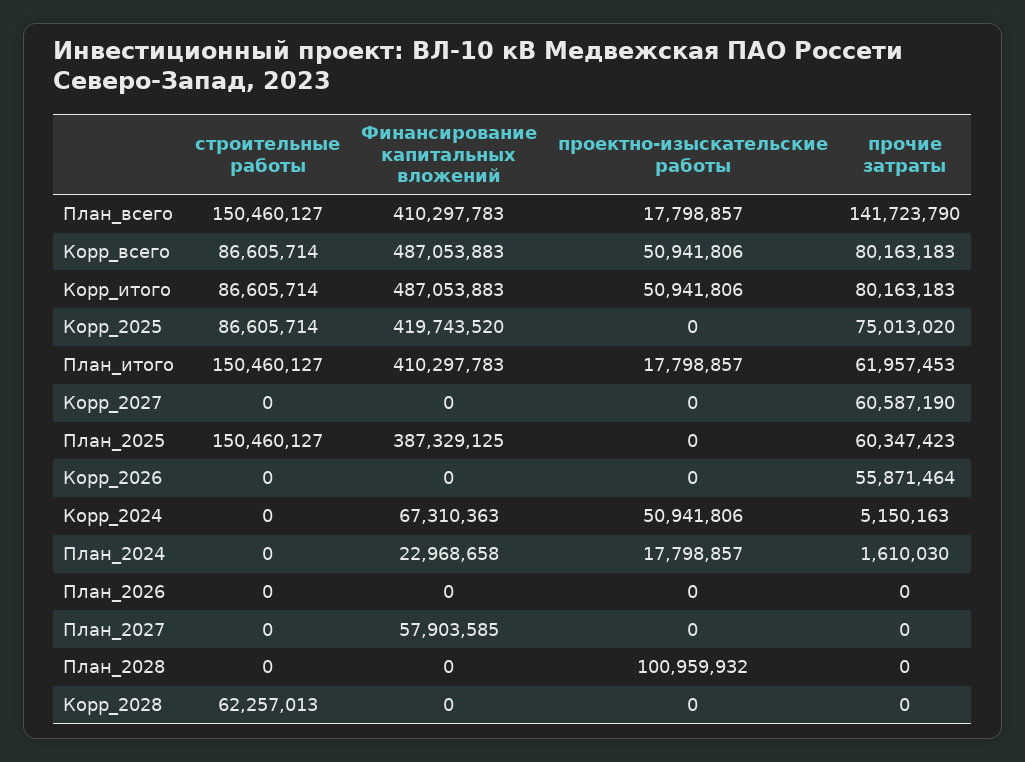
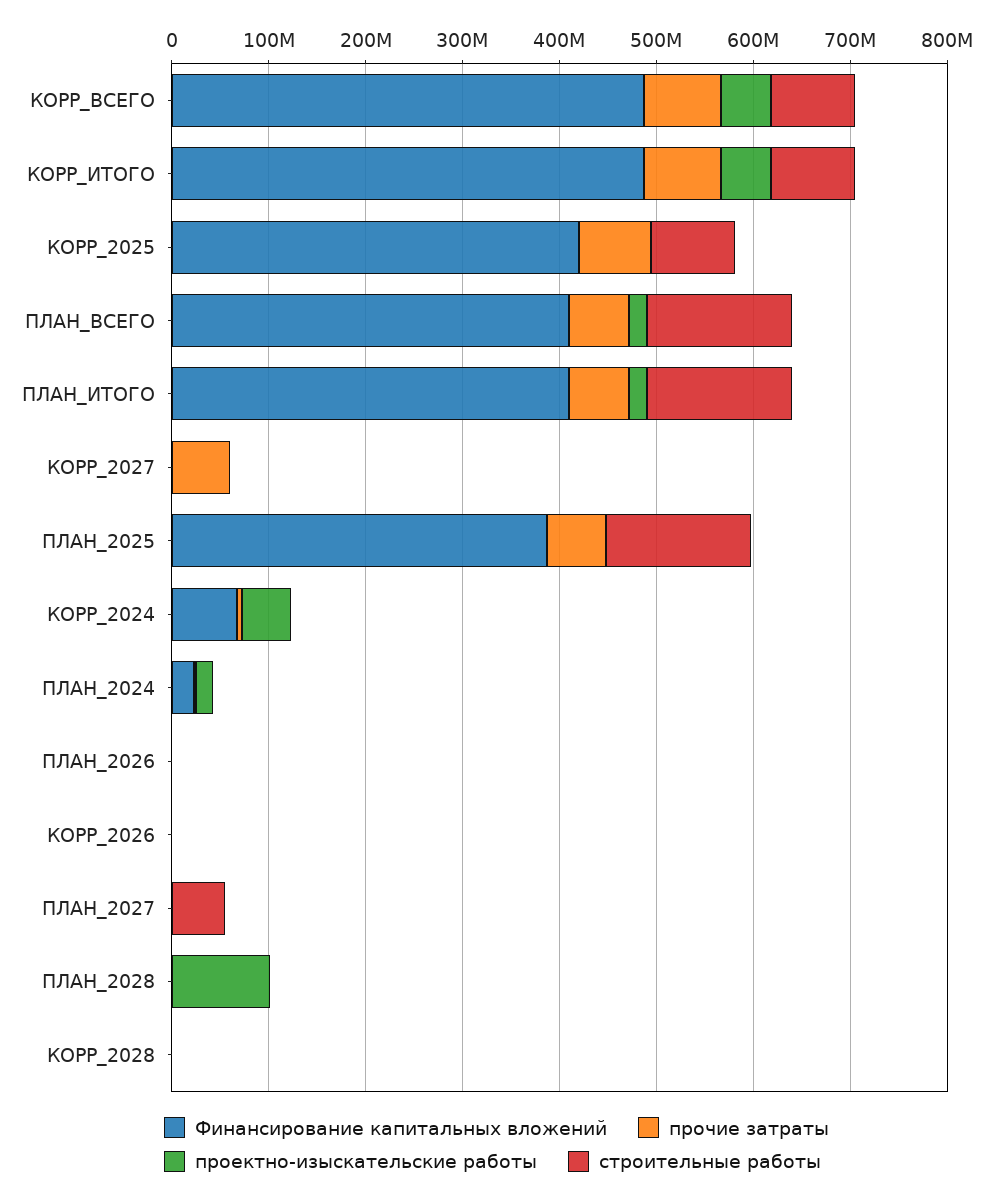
прочие затраты, План_всего: 141723790 -> 60000000
прочие затраты, Корр_2026: 55871464 -> 0
строительные работы, План_2027: 0 -> 60000000
Финансирование капитальных вложений, План_2027: 57903585 -> 0
строительные работы, Корр_2028: 62257013 -> 0

